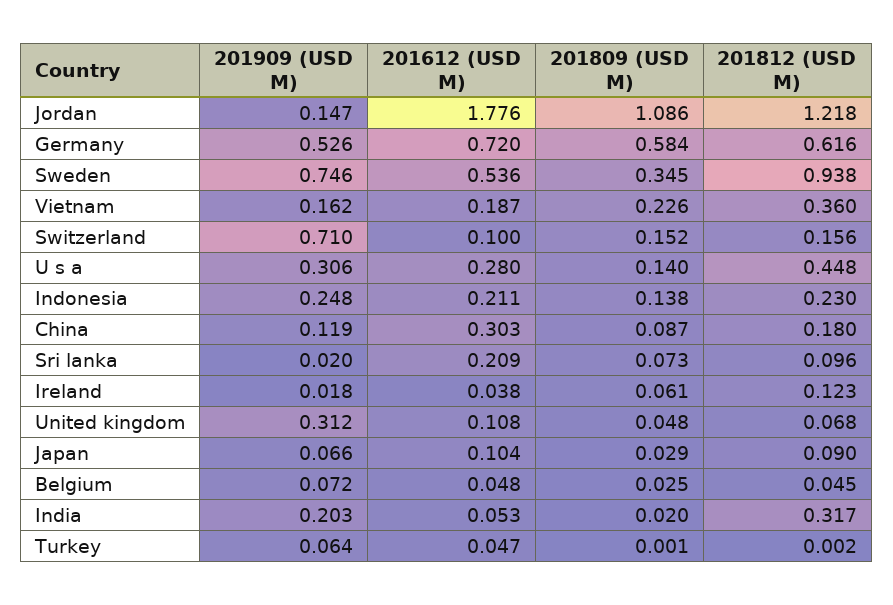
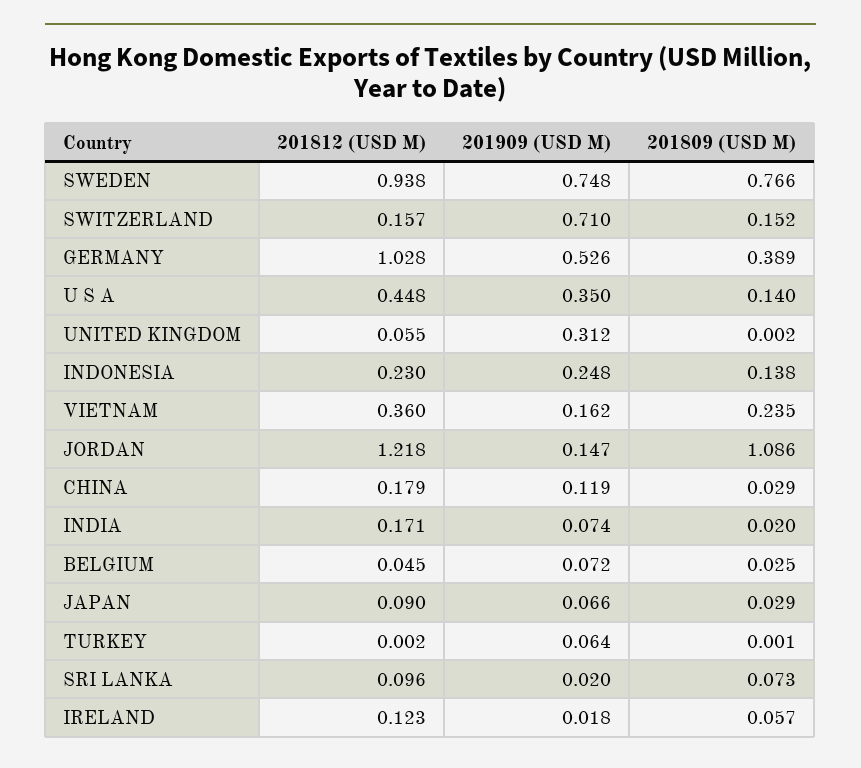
201612 (USD M), Jordan: 1.776 -> none
201612 (USD M), Germany: 0.72 -> none
201809 (USD M), Germany: 0.584 -> 0.389
201812 (USD M), Germany: 0.616 -> 1.028
201909 (USD M), Sweden: 0.746 -> 0.748
201612 (USD M), Sweden: 0.536 -> none
201809 (USD M), Sweden: 0.345 -> 0.766
201612 (USD M), Vietnam: 0.187 -> none
201809 (USD M), Vietnam: 0.226 -> 0.235
201612 (USD M), Switzerland: 0.1 -> none
201812 (USD M), Switzerland: 0.156 -> 0.157
201909 (USD M), U s a: 0.306 -> 0.35
201612 (USD M), U s a: 0.28 -> none
201612 (USD M), Indonesia: 0.211 -> none
201612 (USD M), China: 0.303 -> none
201809 (USD M), China: 0.087 -> 0.029
201812 (USD M), China: 0.18 -> 0.179
201612 (USD M), Sri lanka: 0.209 -> none
201612 (USD M), Ireland: 0.038 -> none
201809 (USD M), Ireland: 0.061 -> 0.057
201612 (USD M), United kingdom: 0.108 -> none
201809 (USD M), United kingdom: 0.048 -> 0.002
201812 (USD M), United kingdom: 0.068 -> 0.055
201612 (USD M), Japan: 0.104 -> none
201612 (USD M), Belgium: 0.048 -> none
201909 (USD M), India: 0.203 -> 0.074
201612 (USD M), India: 0.053 -> none
201812 (USD M), India: 0.317 -> 0.171
201612 (USD M), Turkey: 0.047 -> none

